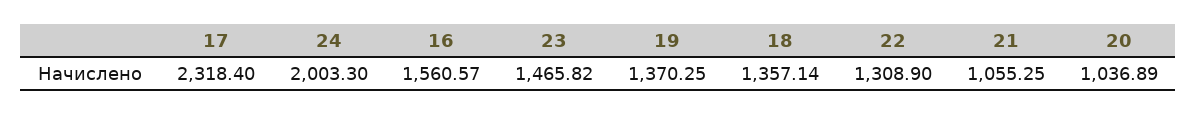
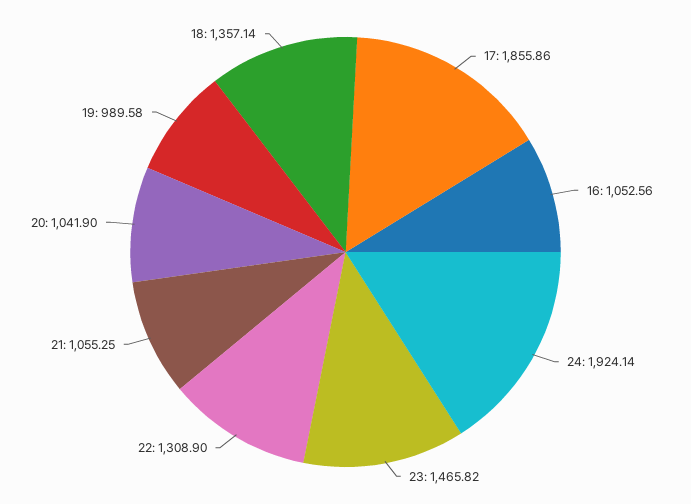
17: 2318.4 -> 1855.86
24: 2003.3 -> 1924.14
16: 1560.57 -> 1052.56
19: 1370.25 -> 989.58
20: 1036.89 -> 1041.9

